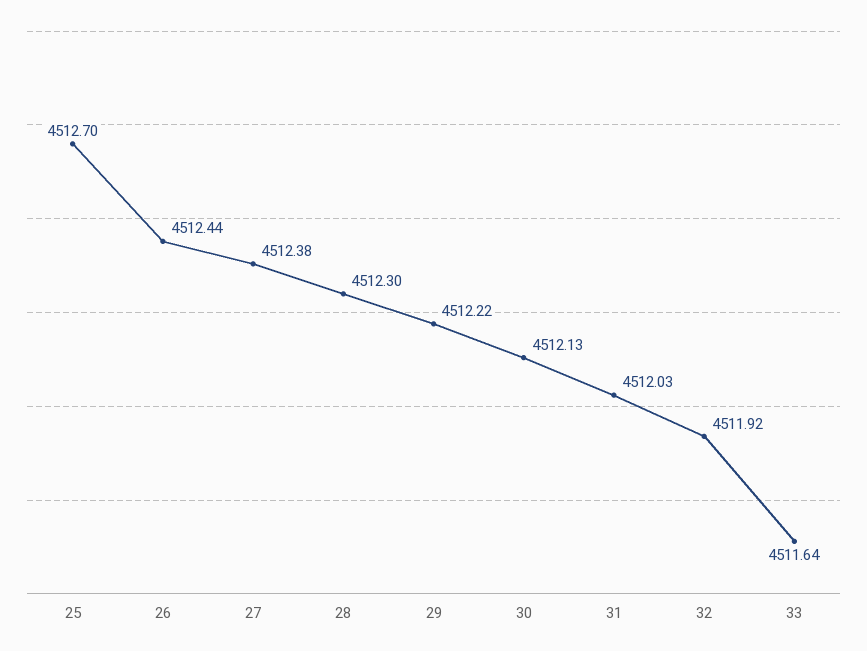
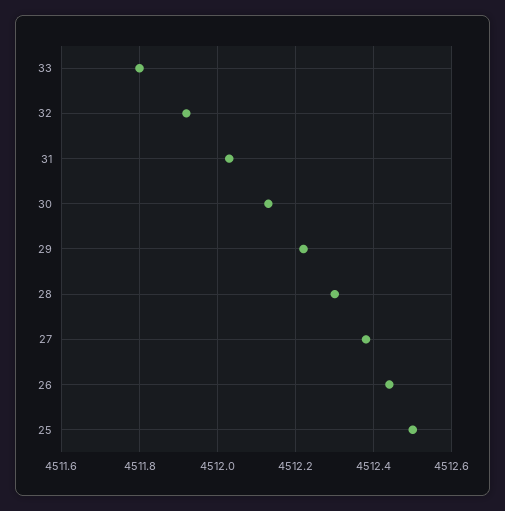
25: 4512.7 -> 4512.5
33: 4511.64 -> 4511.8

